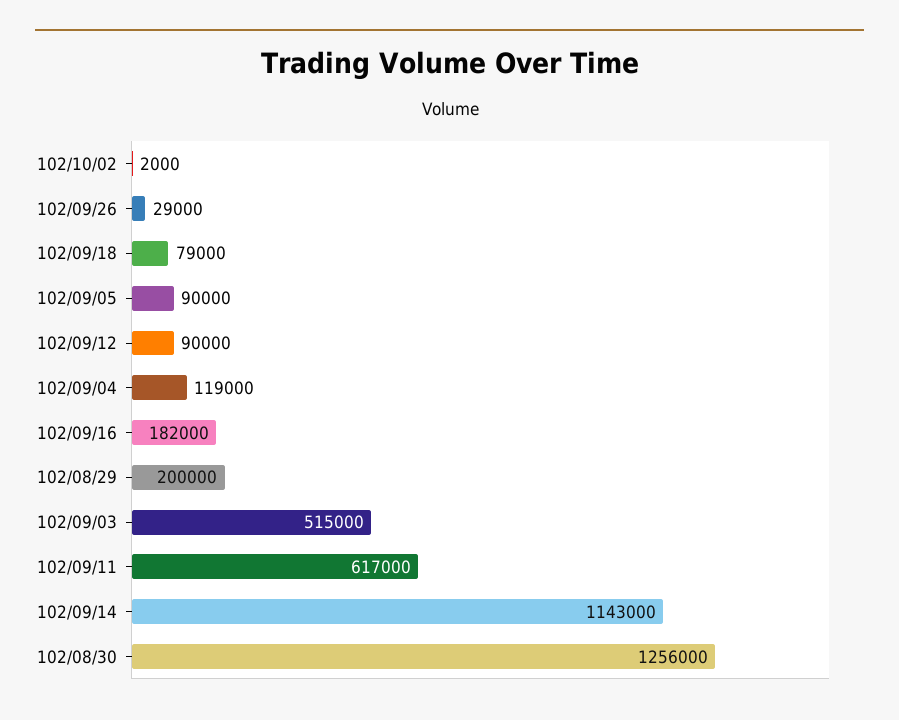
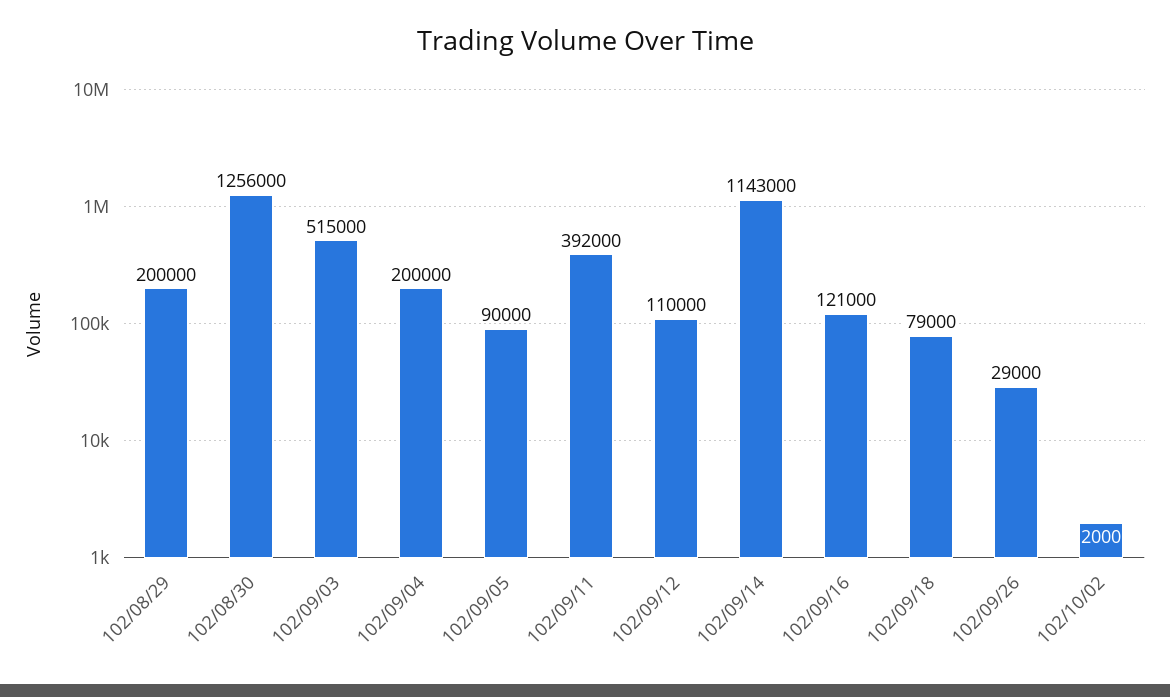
102/09/12: 90000 -> 110000
102/09/04: 119000 -> 200000
102/09/16: 182000 -> 121000
102/09/11: 617000 -> 392000

